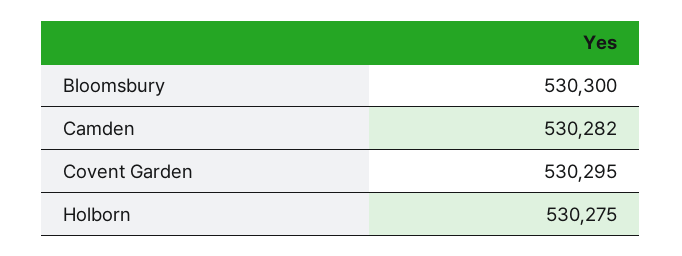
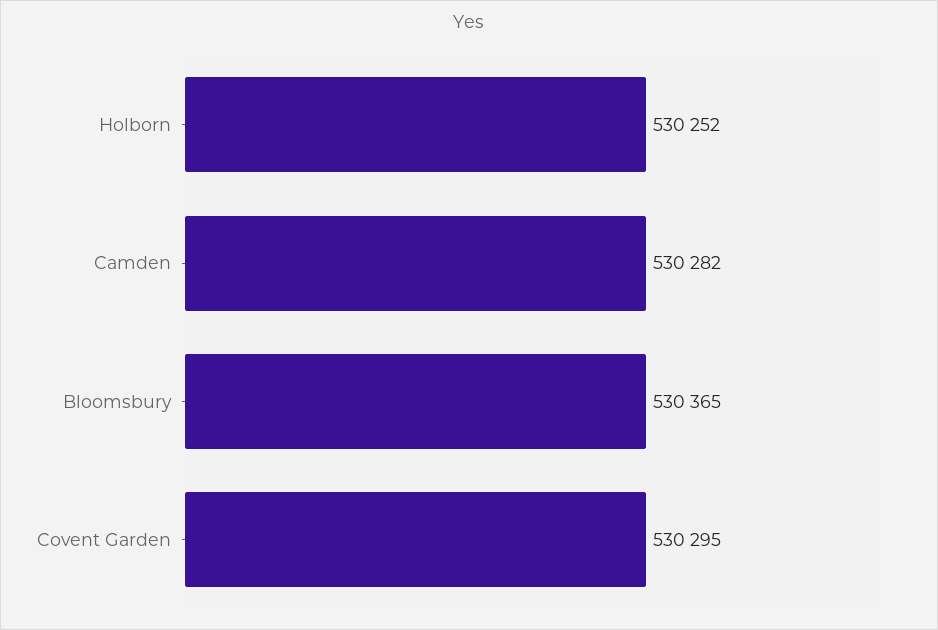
Bloomsbury: 530300 -> 530365
Holborn: 530275 -> 530252

